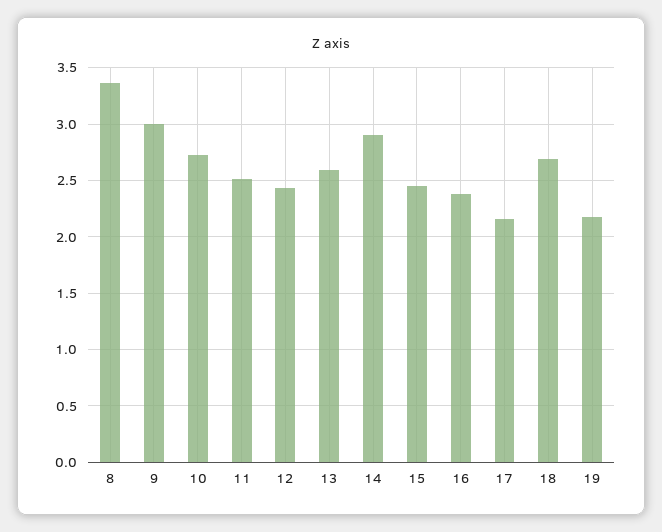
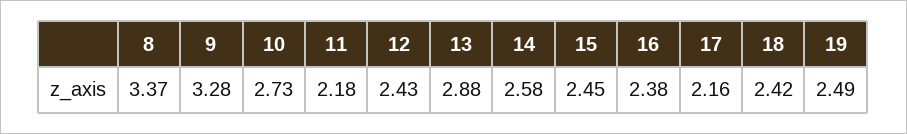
9: 3 -> 3.28
11: 2.5 -> 2.18
13: 2.6 -> 2.88
14: 2.9 -> 2.58
18: 2.7 -> 2.42
19: 2.2 -> 2.49

